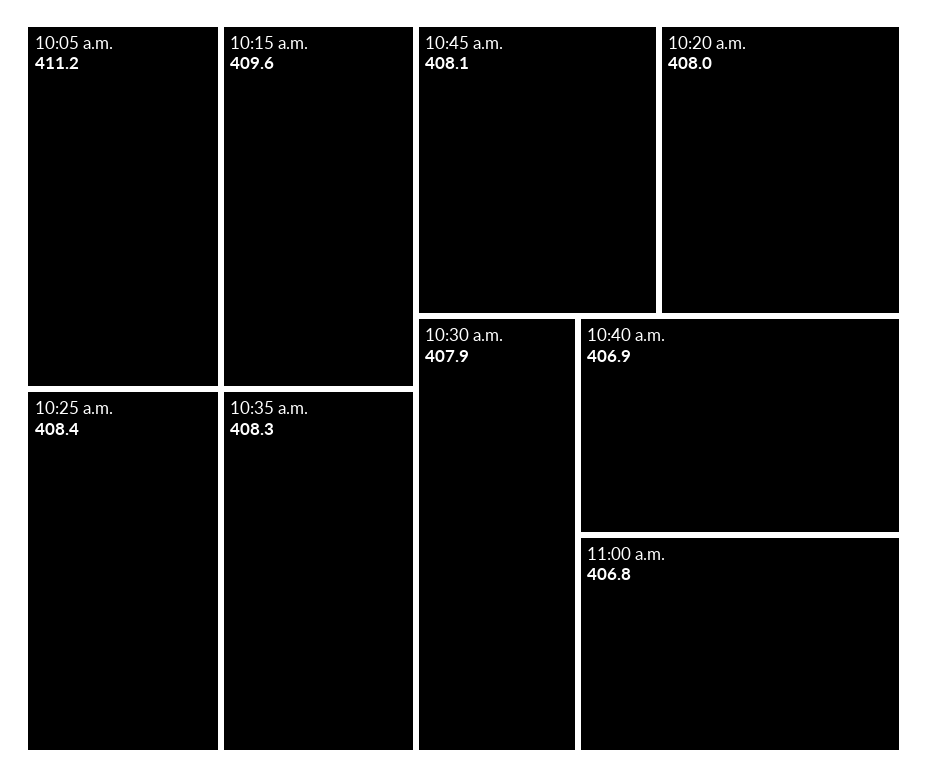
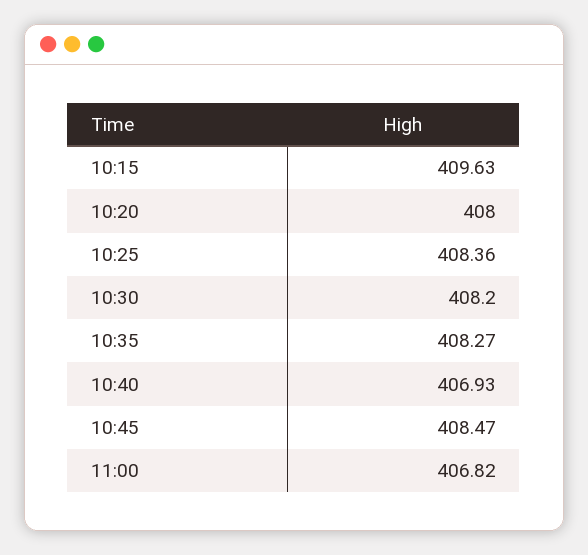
10:05 a.m.: 411.2 -> none
10:45 a.m.: 408.1 -> 408.47
10:30 a.m.: 407.9 -> 408.2

